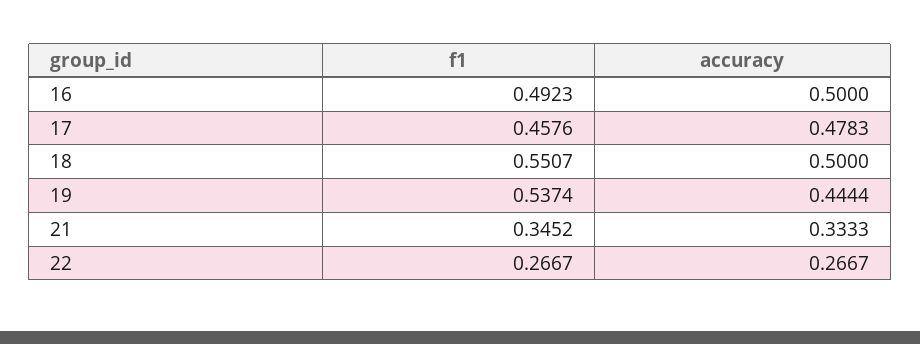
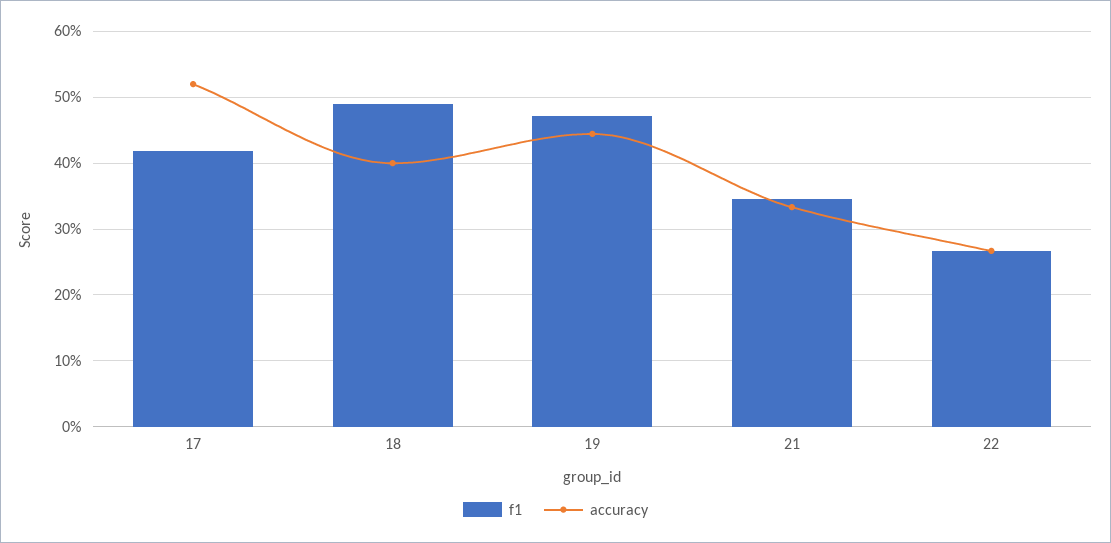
f1, 16: 0.4923 -> none
accuracy, 16: 0.5 -> none
f1, 17: 0.4576 -> 0.42
accuracy, 17: 0.4783 -> 0.52
f1, 18: 0.5507 -> 0.49
accuracy, 18: 0.5 -> 0.4
f1, 19: 0.5374 -> 0.47

